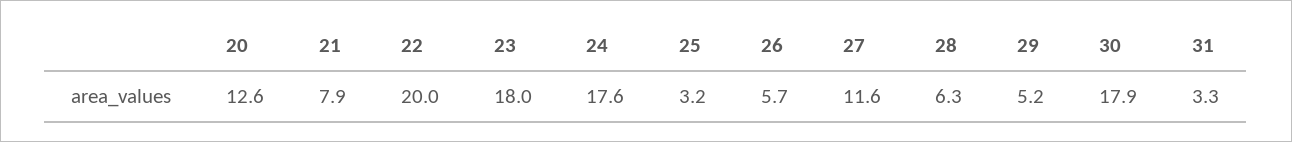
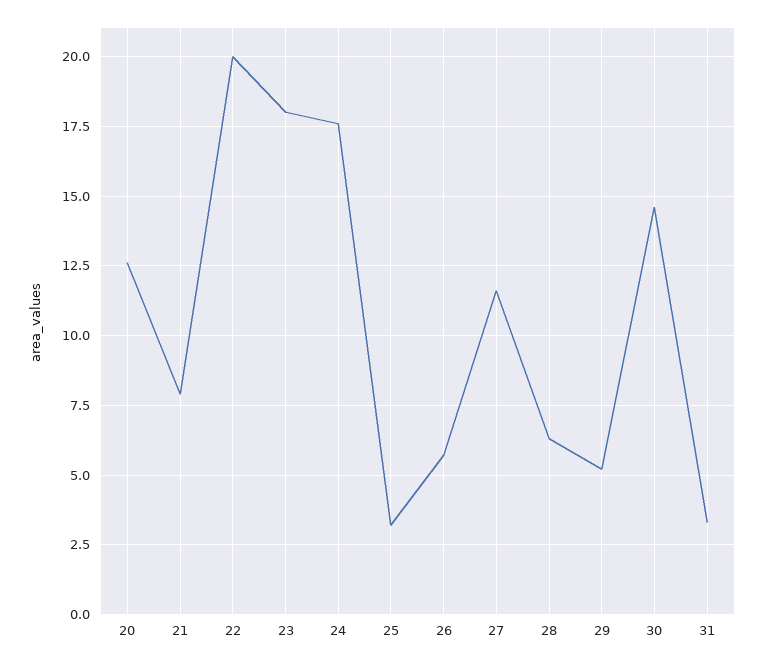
30: 17.9 -> 14.5

